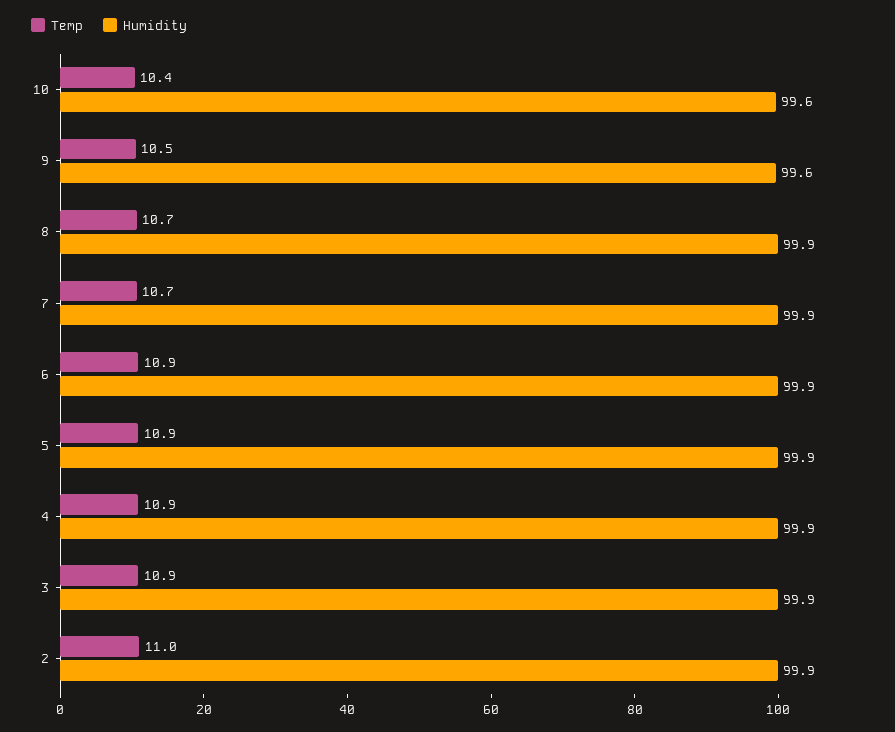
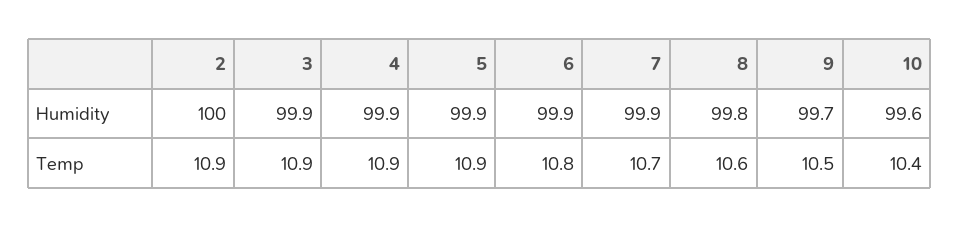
Humidity, 9: 99.6 -> 99.7
Temp, 8: 10.7 -> 10.6
Humidity, 8: 99.9 -> 99.8
Temp, 6: 10.9 -> 10.8
Temp, 2: 11 -> 10.9
Humidity, 2: 99.9 -> 100

